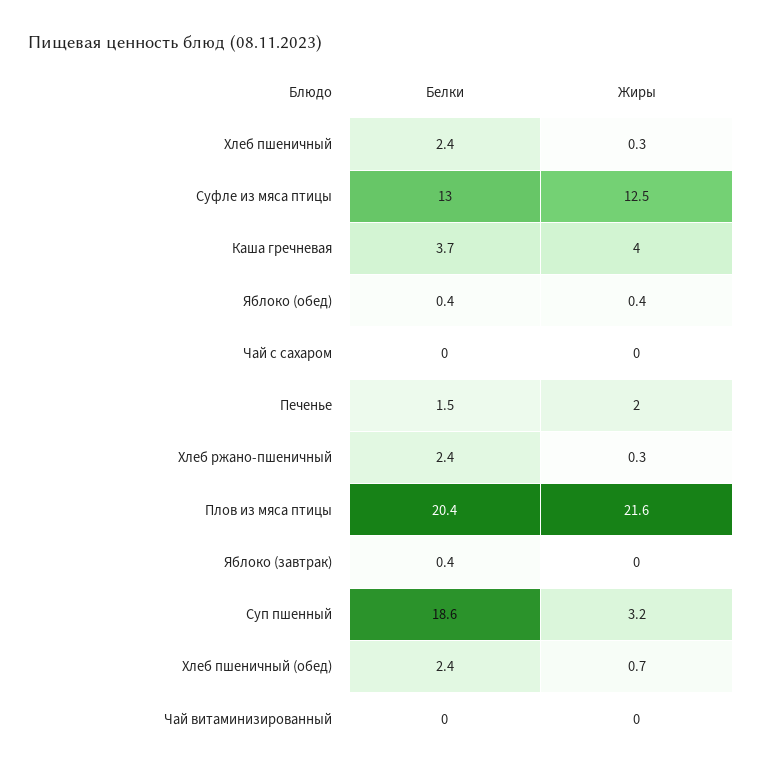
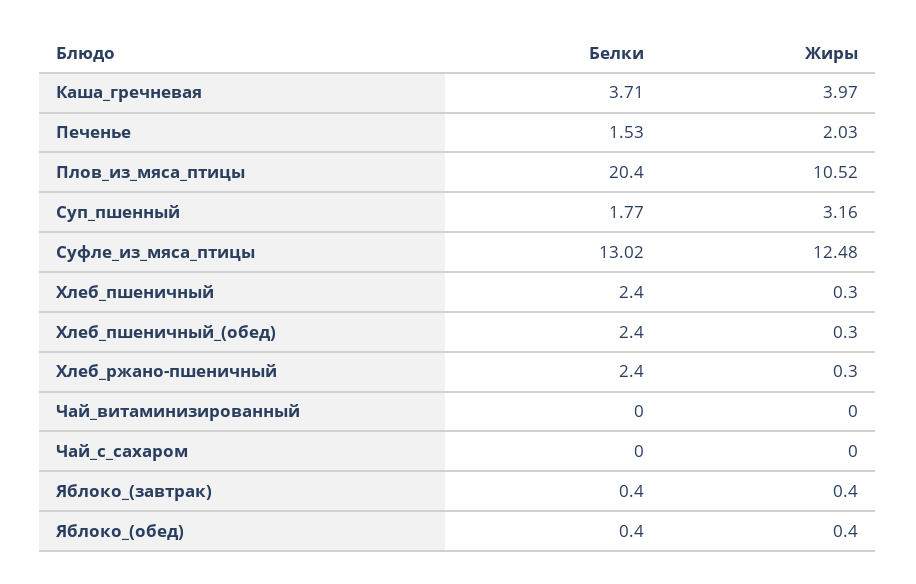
Жиры, Плов из мяса птицы: 21.6 -> 10.52
Жиры, Яблоко (завтрак): 0 -> 0.4
Белки, Суп пшенный: 18.6 -> 1.77
Жиры, Хлеб пшеничный (обед): 0.7 -> 0.3

